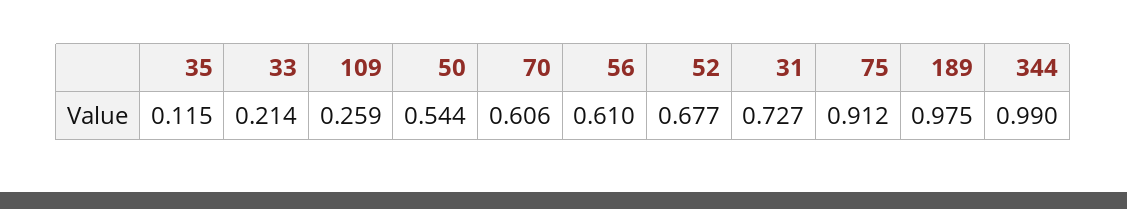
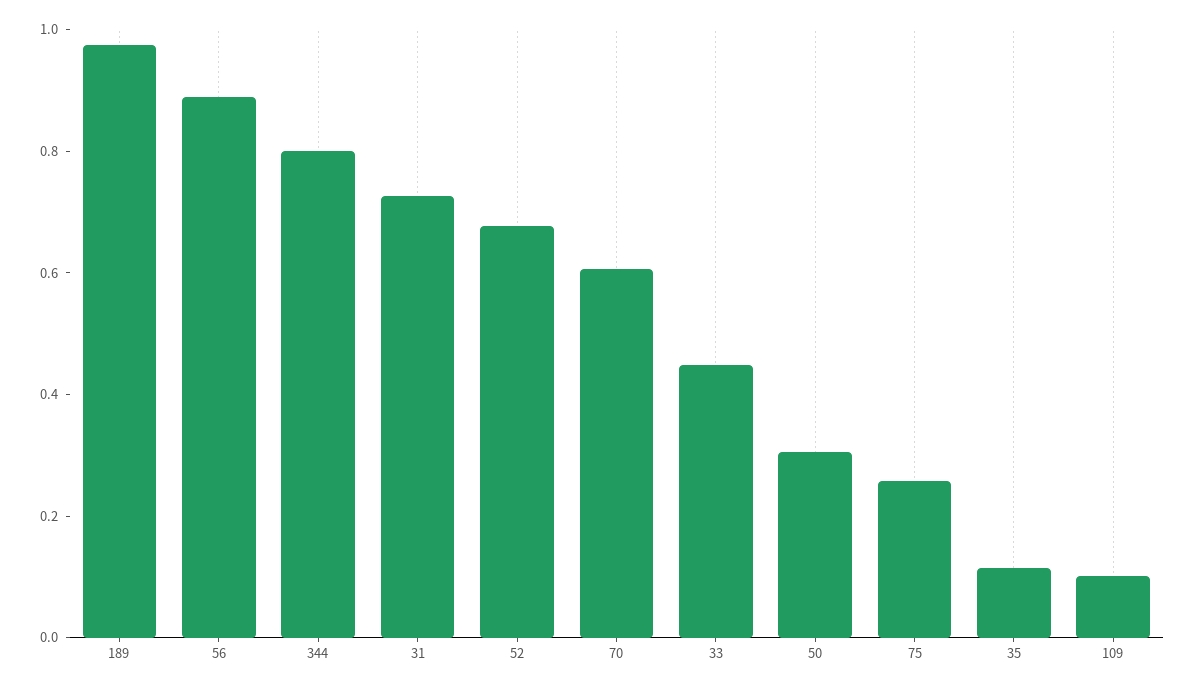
33: 0.214 -> 0.45
109: 0.259 -> 0.1
50: 0.544 -> 0.3
56: 0.61 -> 0.9
75: 0.912 -> 0.25
344: 0.99 -> 0.8

